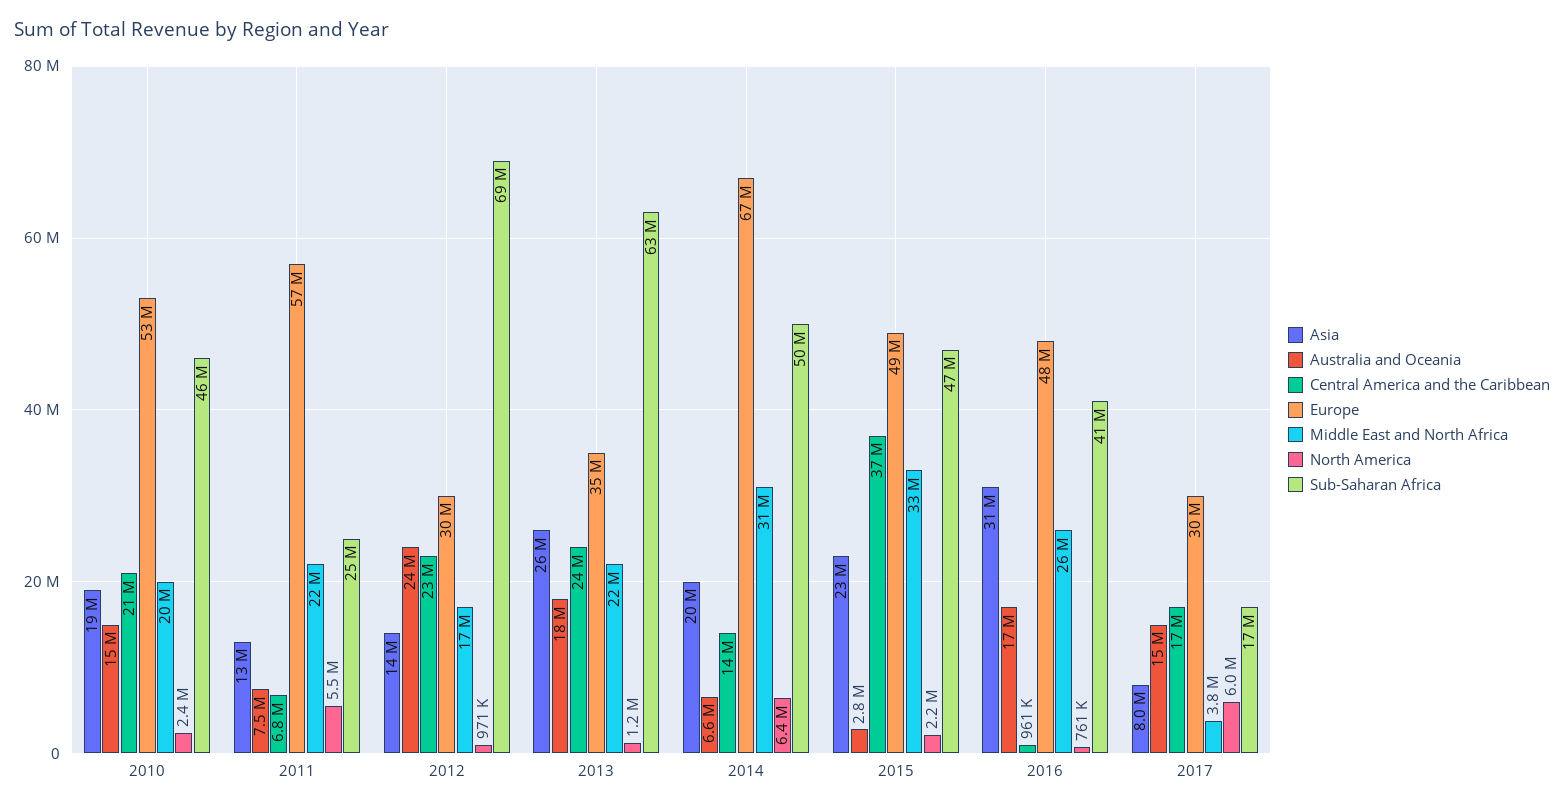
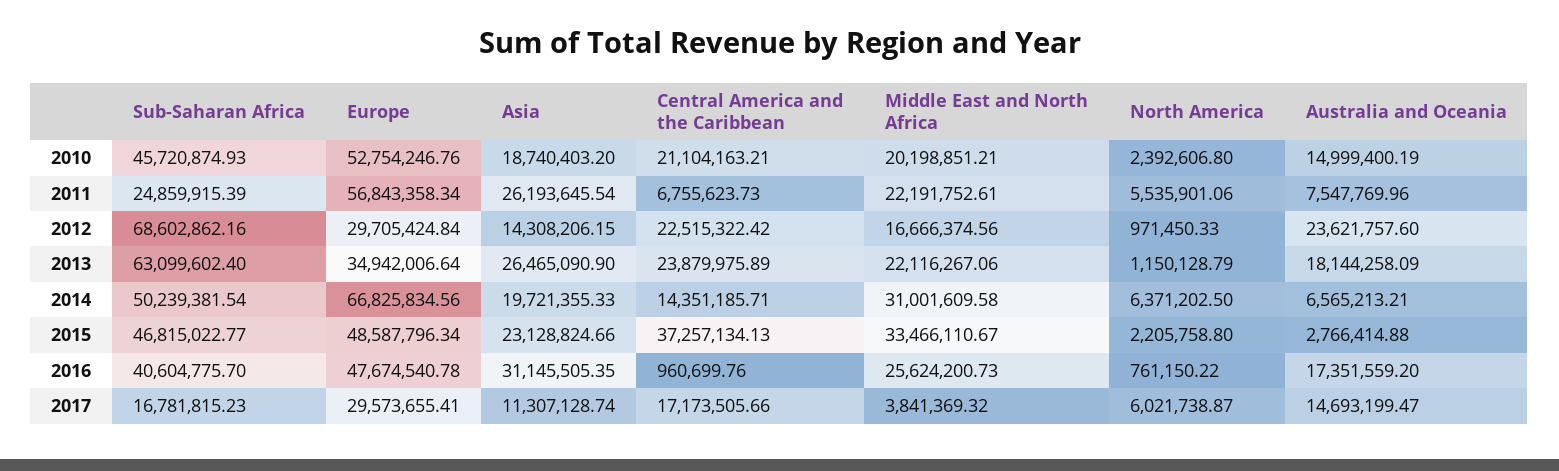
Asia, 2011: 13000000 -> 26193645.54
Asia, 2017: 8000000 -> 11307128.74

